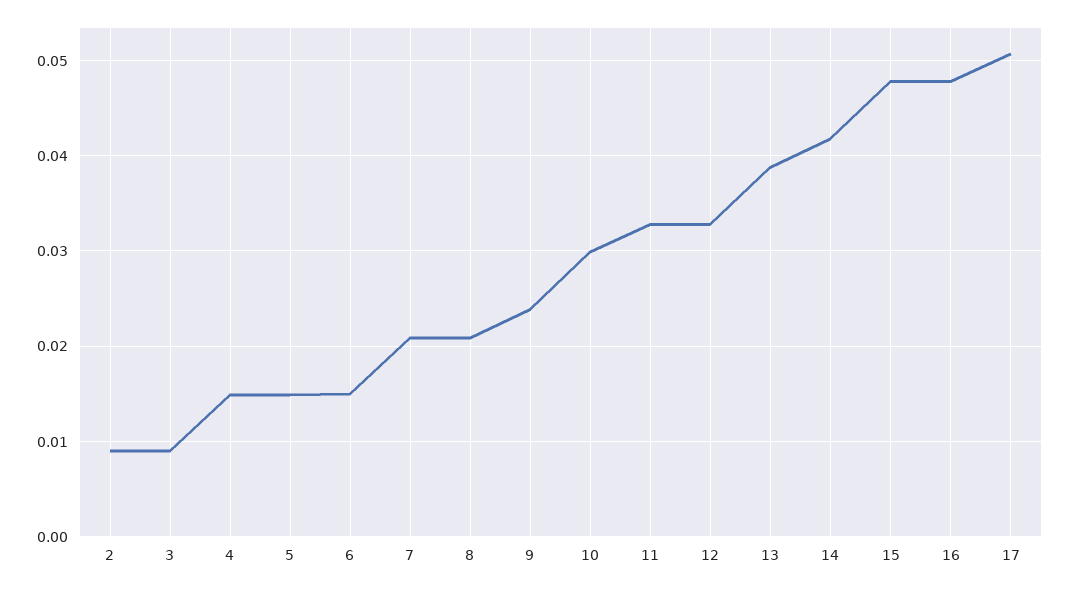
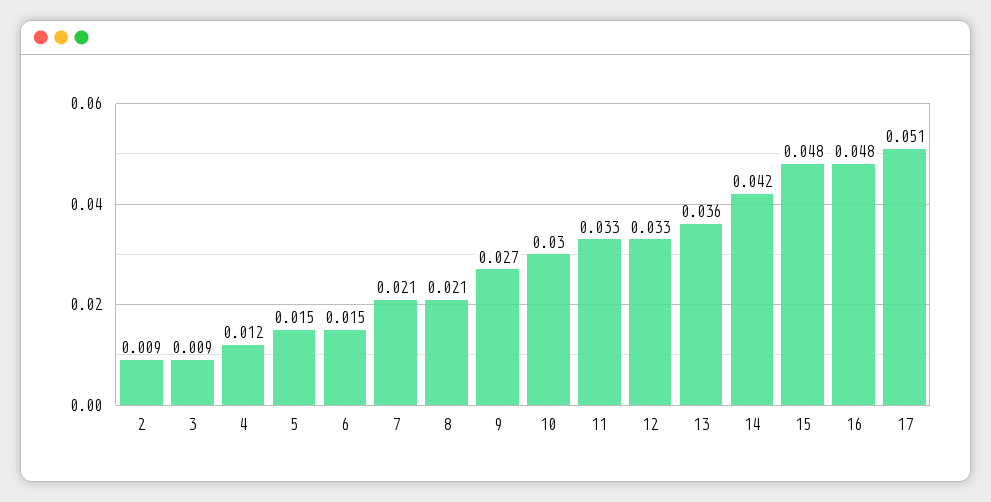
4: 0.015 -> 0.012
9: 0.024 -> 0.027
13: 0.039 -> 0.036

